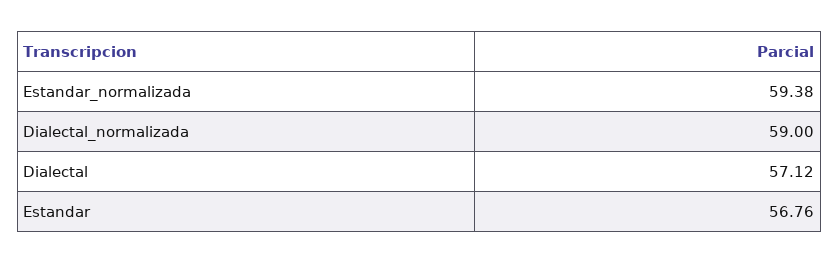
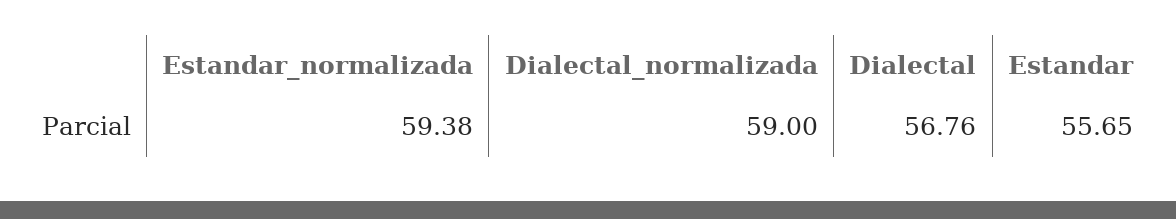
Dialectal: 57.12 -> 56.76
Estandar: 56.76 -> 55.65

